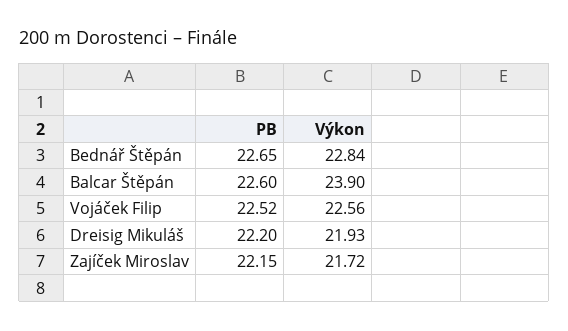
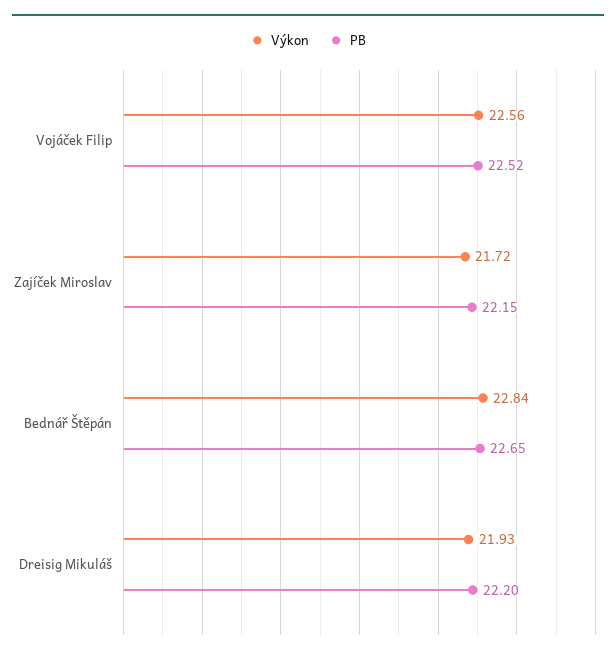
PB, Balcar Štěpán: 22.6 -> none
Výkon, Balcar Štěpán: 23.9 -> none

